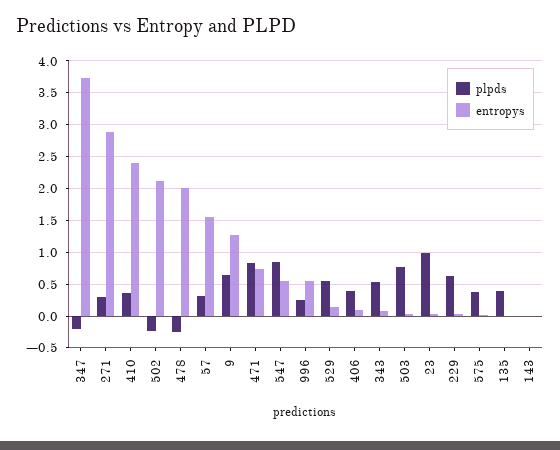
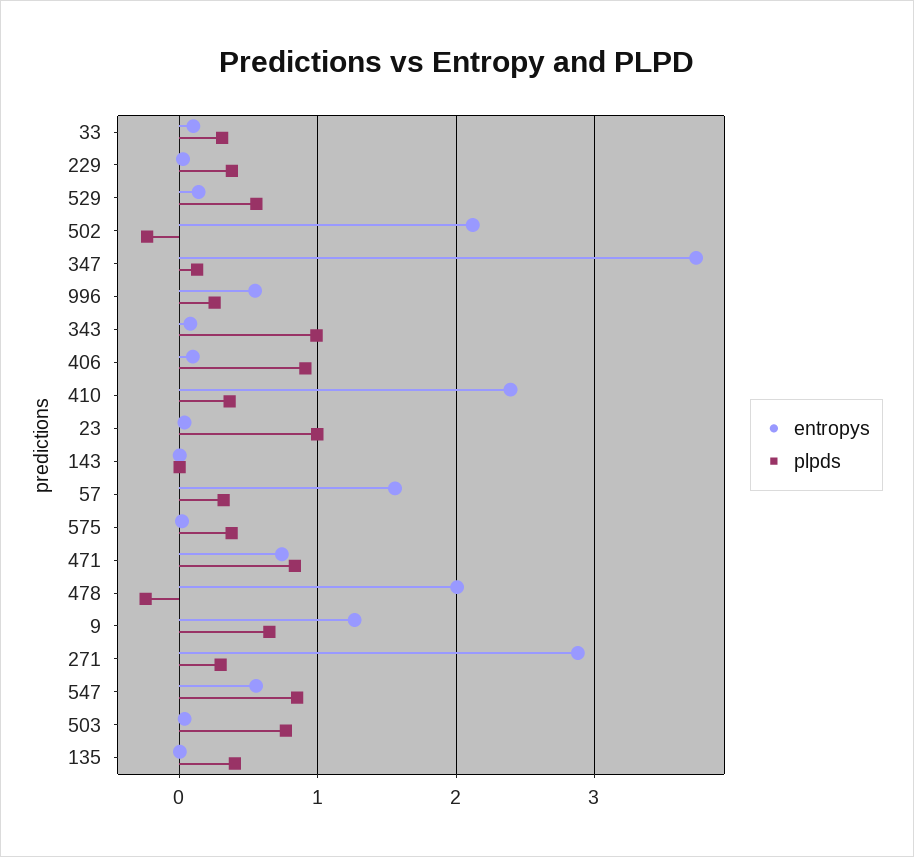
plpds, 347: -0.2 -> 0.1
plpds, 406: 0.4 -> 0.9
plpds, 343: 0.5 -> 1
plpds, 229: 0.6 -> 0.4
entropys, 33: none -> 0.1
plpds, 33: none -> 0.3

